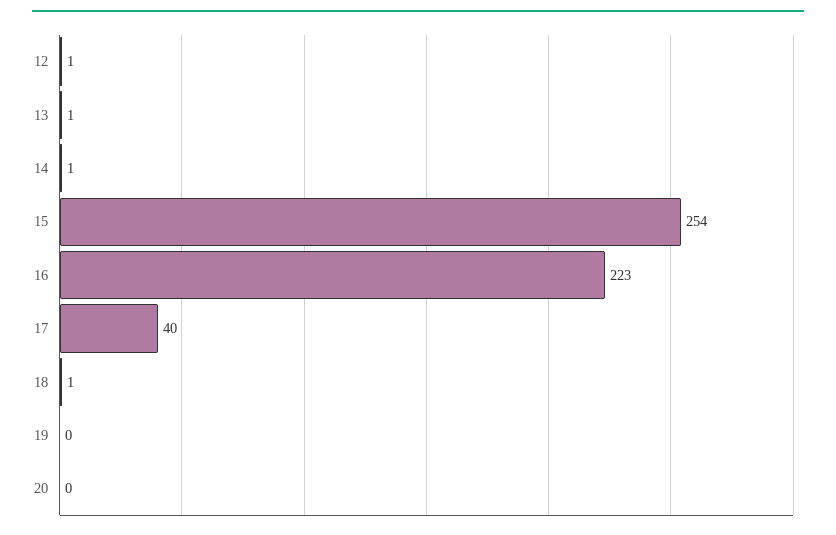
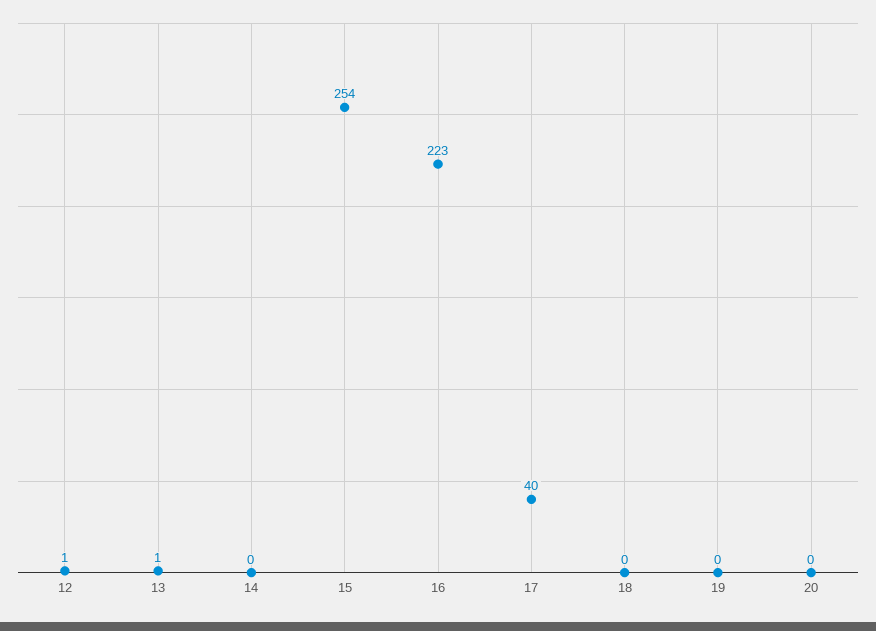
14: 1 -> 0
18: 1 -> 0

